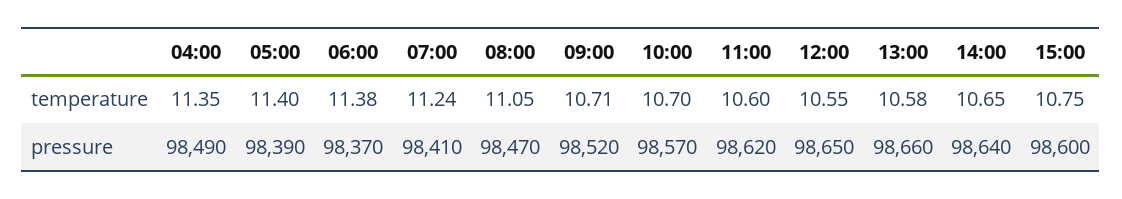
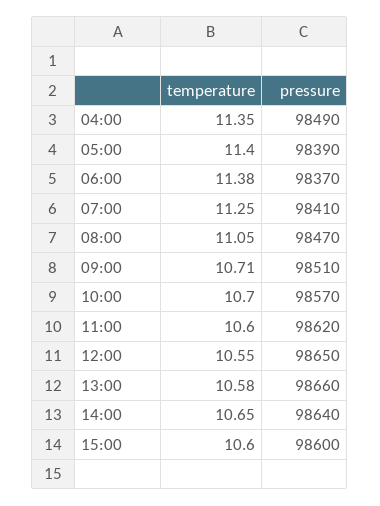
07:00, temperature: 11.24 -> 11.25
15:00, temperature: 10.75 -> 10.6
09:00, pressure: 98520 -> 98510

